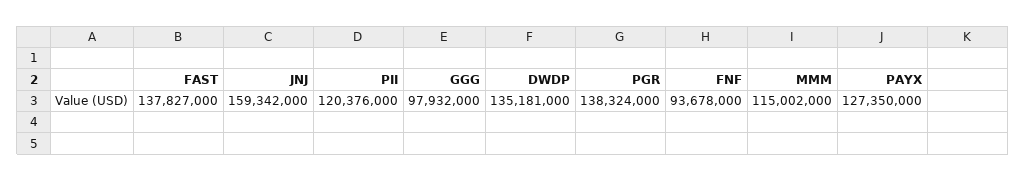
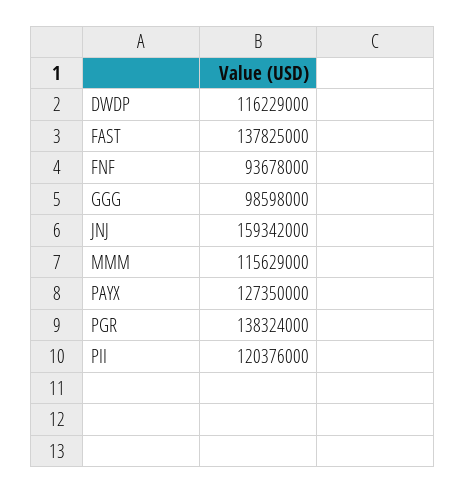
FAST: 137827000 -> 137825000
GGG: 97932000 -> 98598000
DWDP: 135181000 -> 116229000
MMM: 115002000 -> 115629000

